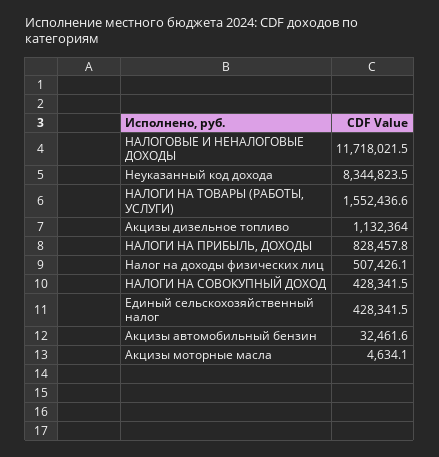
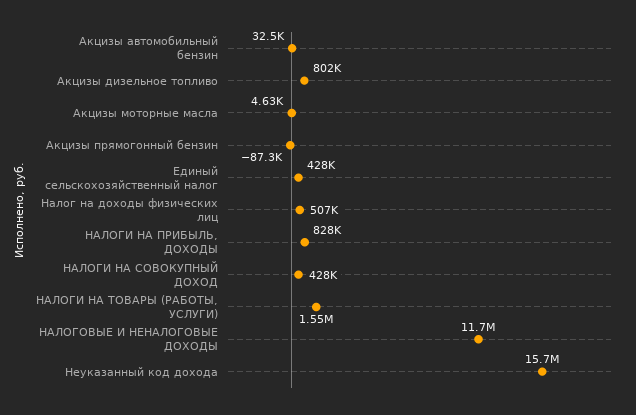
Неуказанный код дохода: 8344823.5 -> 15700000
Акцизы дизельное топливо: 1132364 -> 802000
Акцизы прямогонный бензин: none -> -87300

